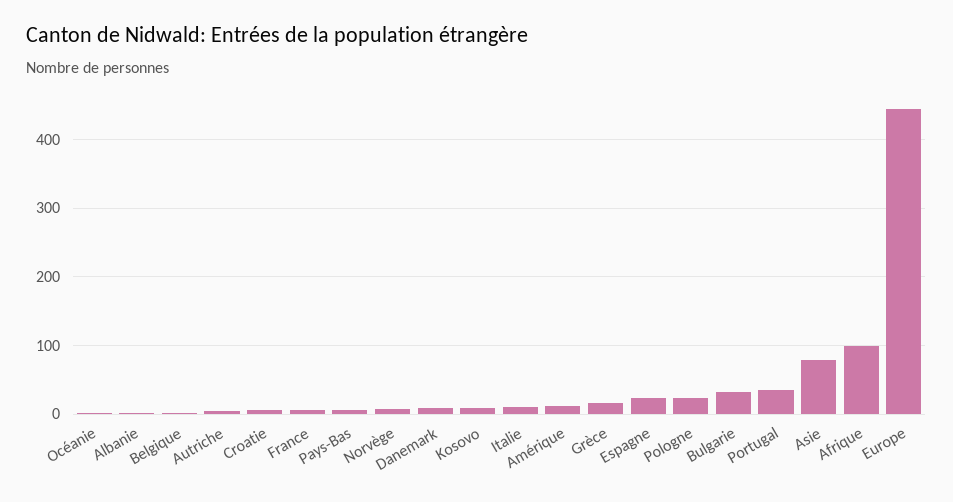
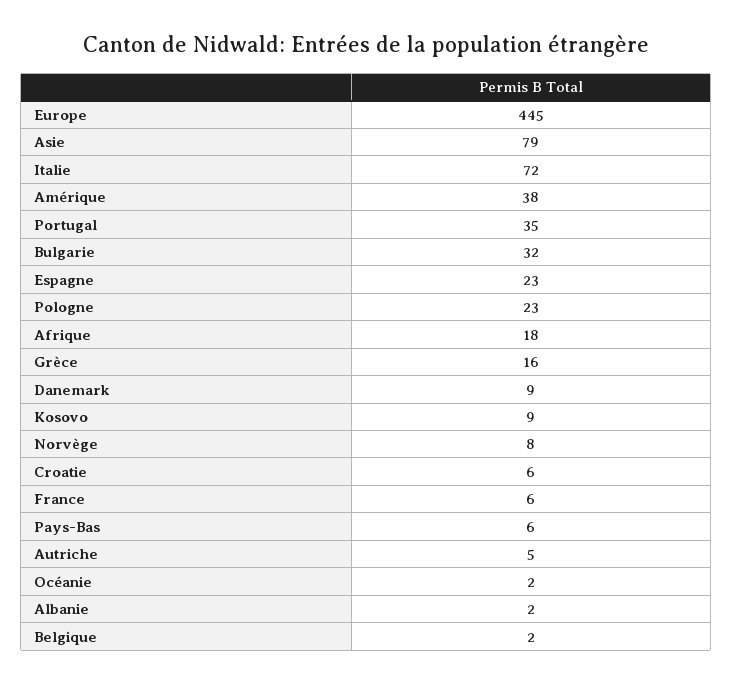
Italie: 10 -> 72
Amérique: 10 -> 38
Afrique: 100 -> 18

